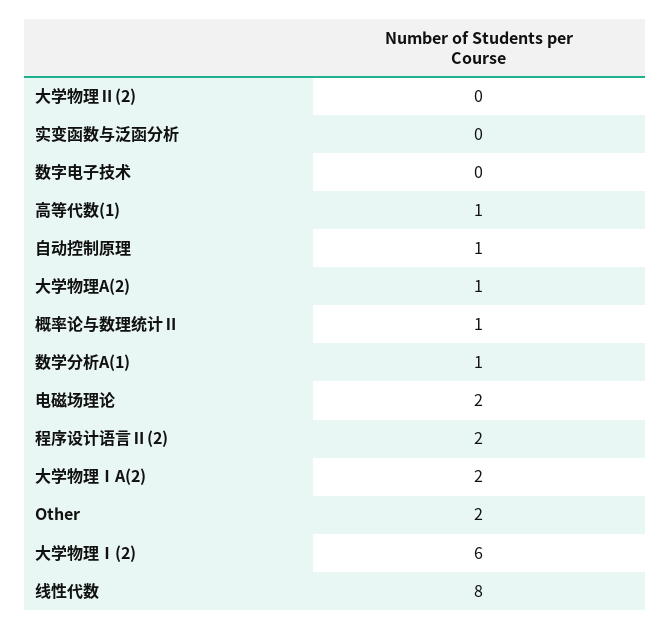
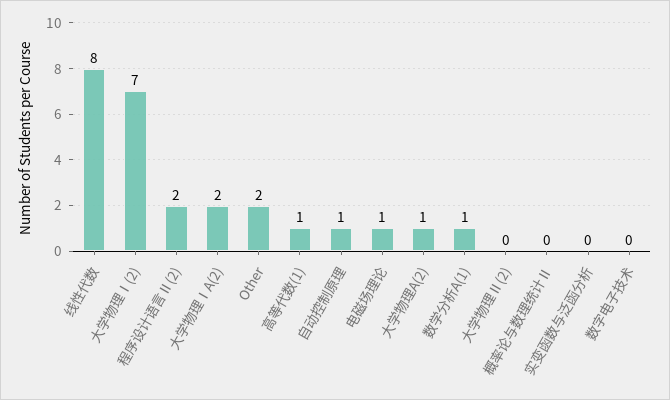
概率论与数理统计Ⅱ: 1 -> 0
电磁场理论: 2 -> 1
大学物理Ⅰ(2): 6 -> 7

